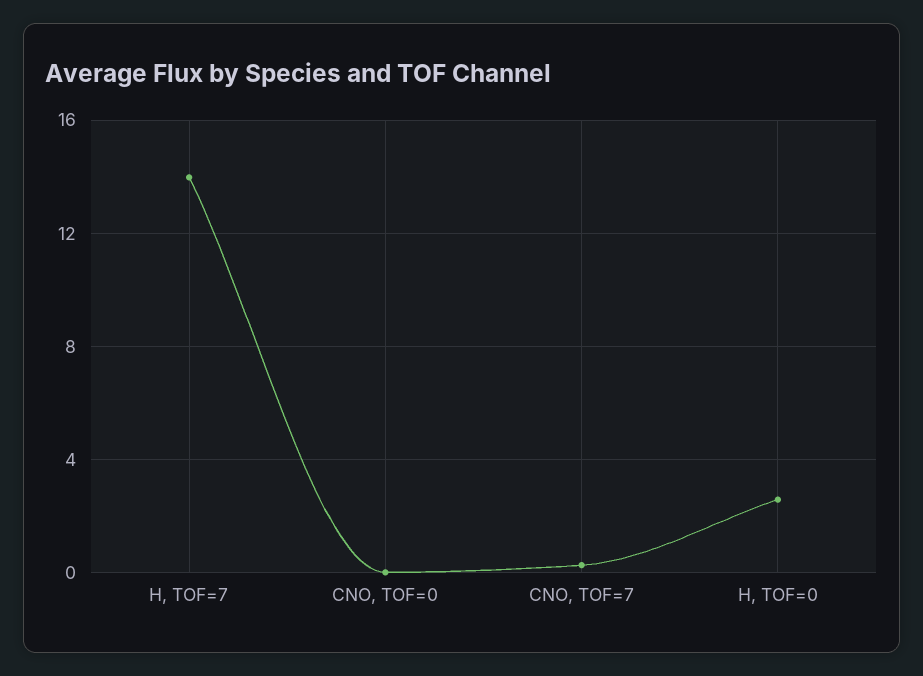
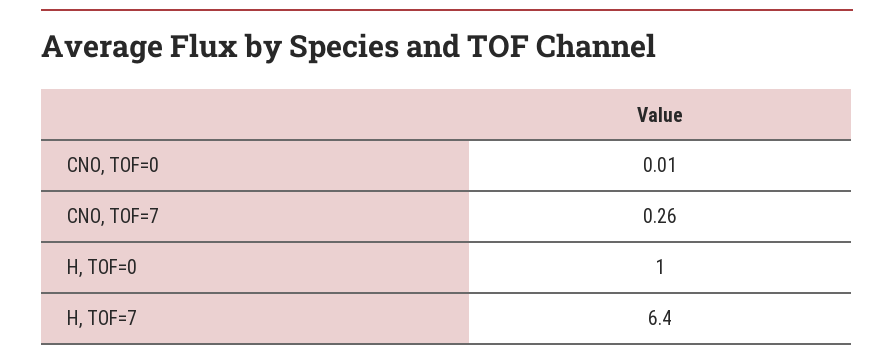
H, TOF=7: 14 -> 6.4
H, TOF=0: 2.5 -> 1

